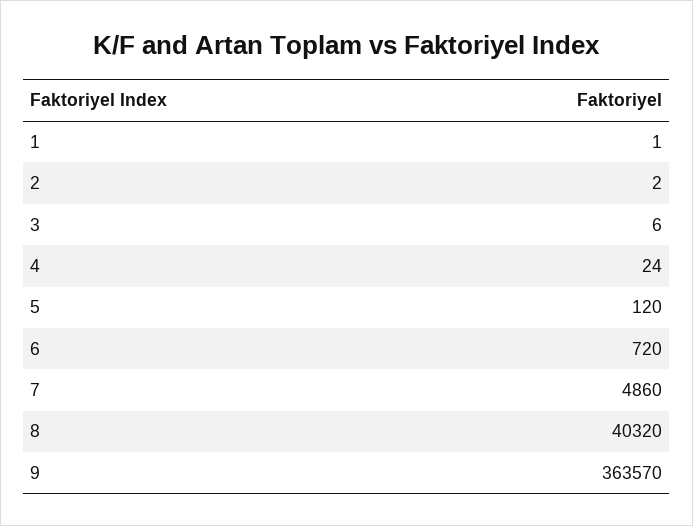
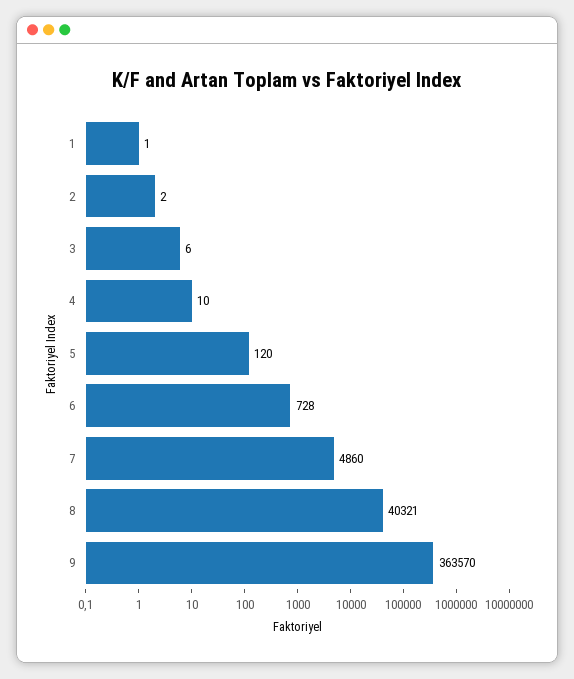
4: 24 -> 10
6: 720 -> 728
8: 40320 -> 40321

